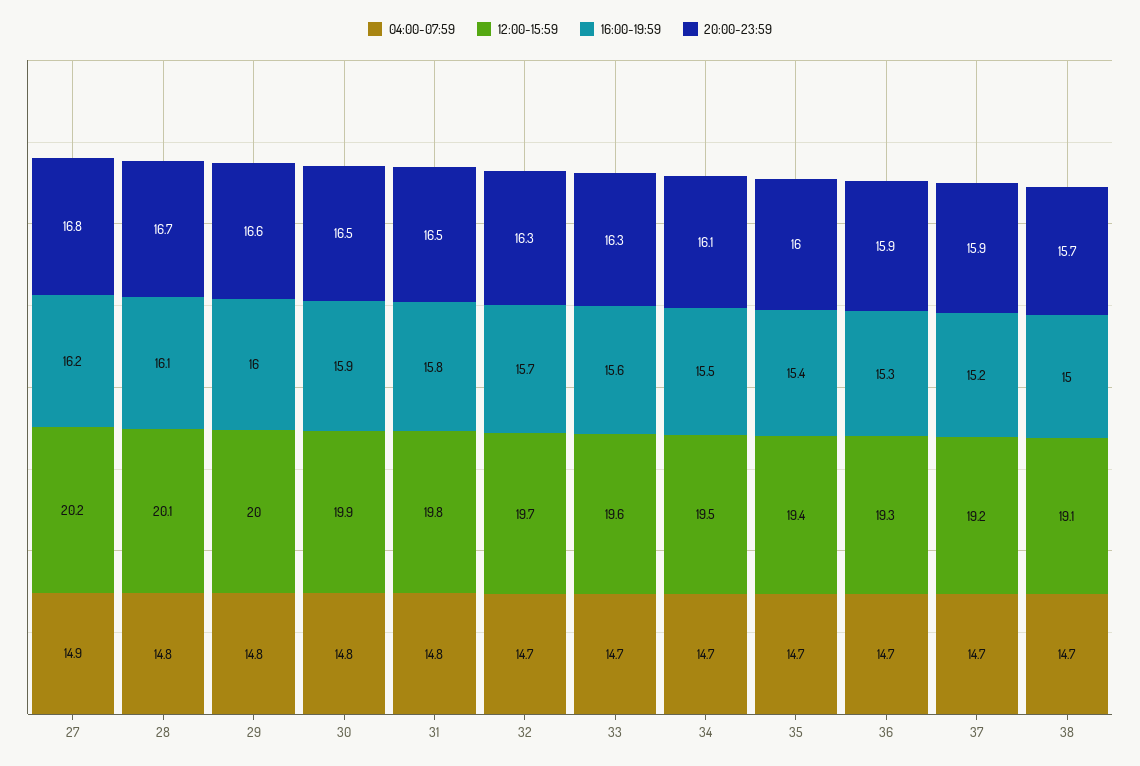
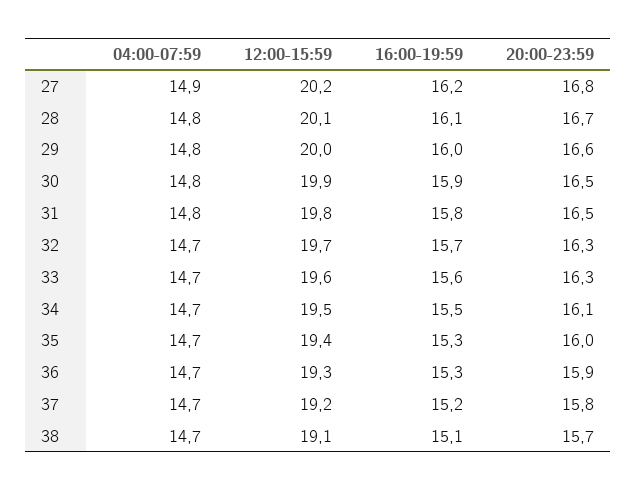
16:00-19:59, 35: 15.4 -> 15.3
20:00-23:59, 37: 15.9 -> 15.8
16:00-19:59, 38: 15 -> 15.1

